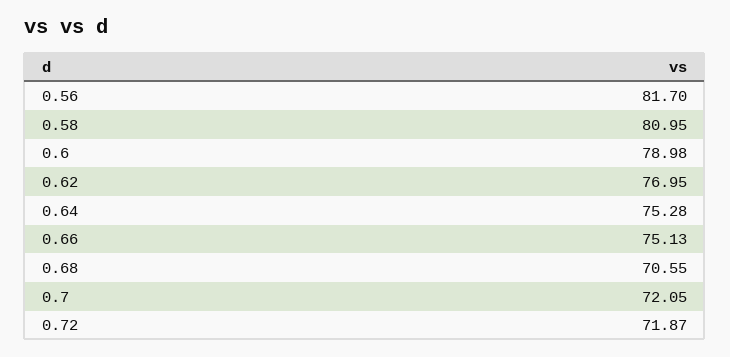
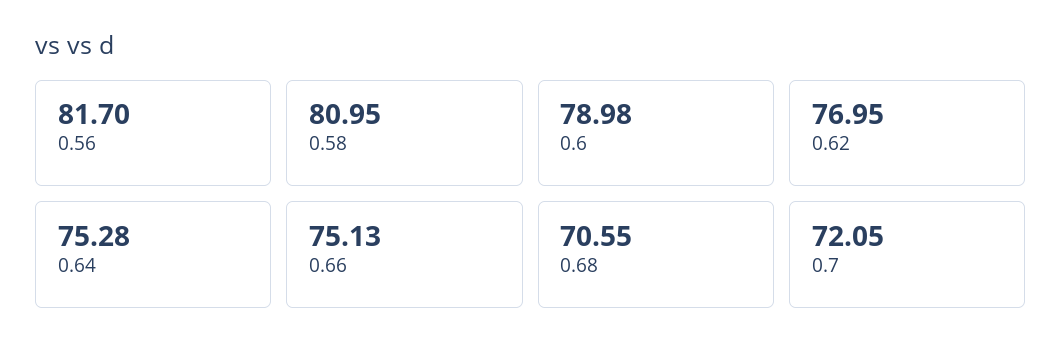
0.72: 71.87 -> none

